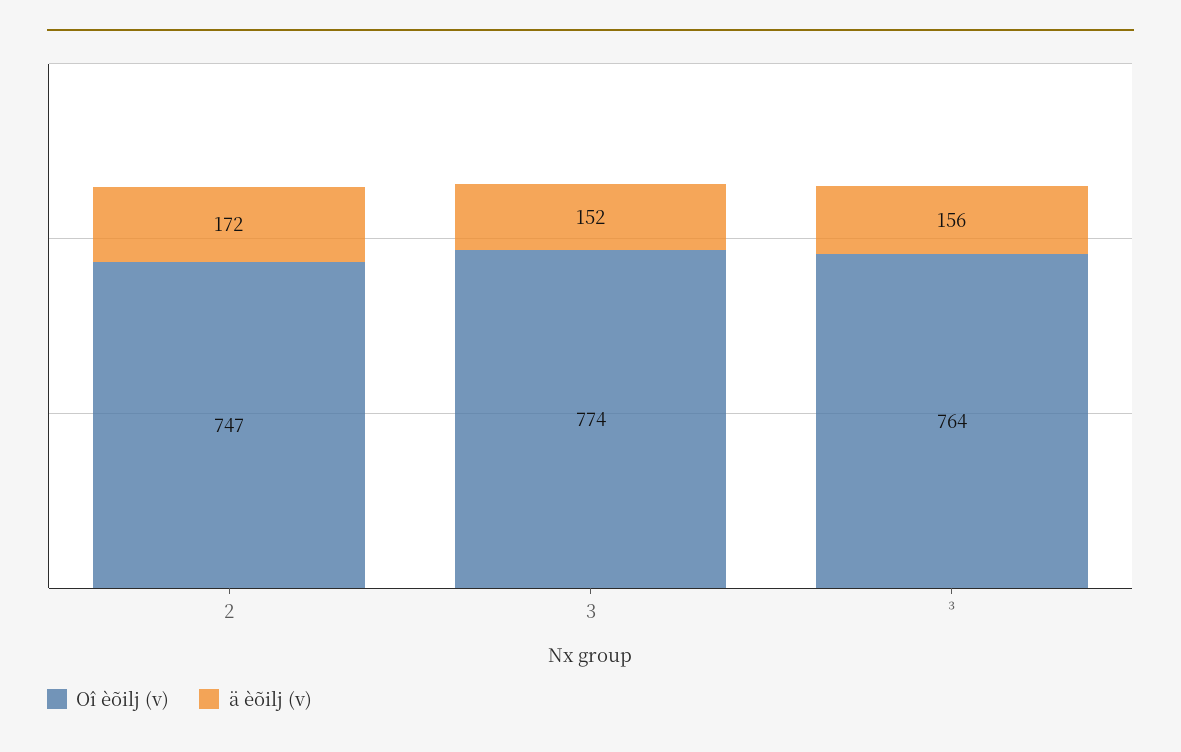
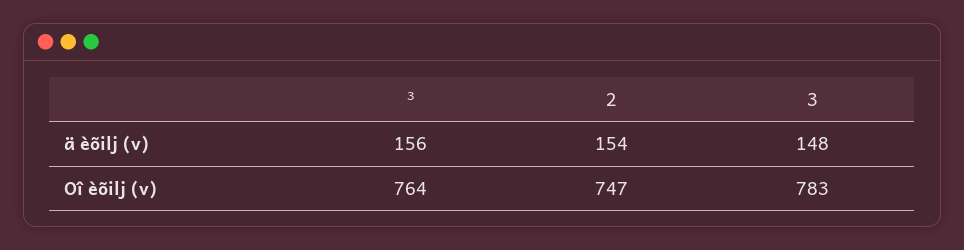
ä èõilj (v), 2: 172 -> 154
Oî èõilj (v), 3: 774 -> 783
ä èõilj (v), 3: 152 -> 148

